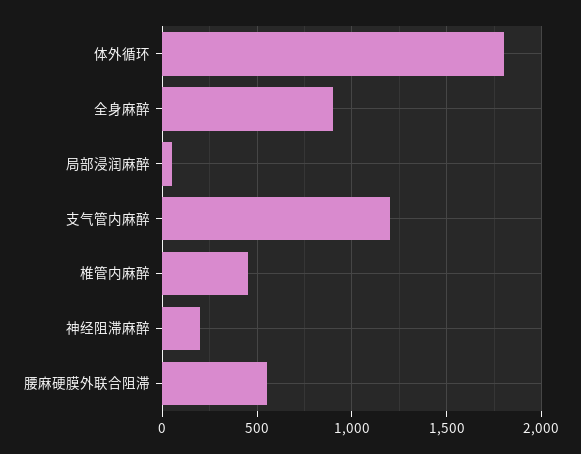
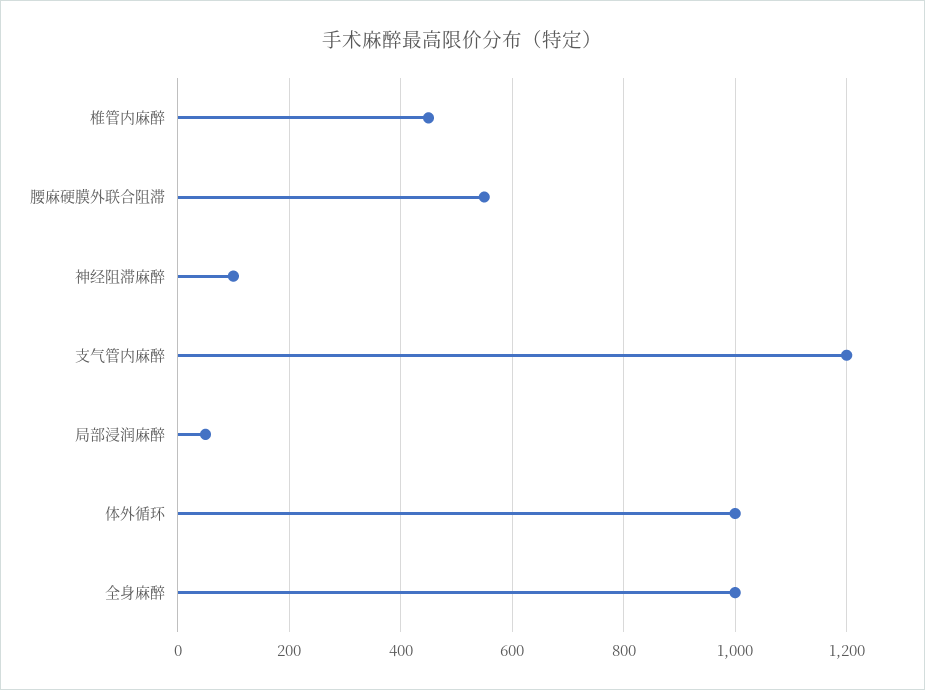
体外循环: 1800 -> 1000
全身麻醉: 900 -> 1000
神经阻滞麻醉: 200 -> 100

